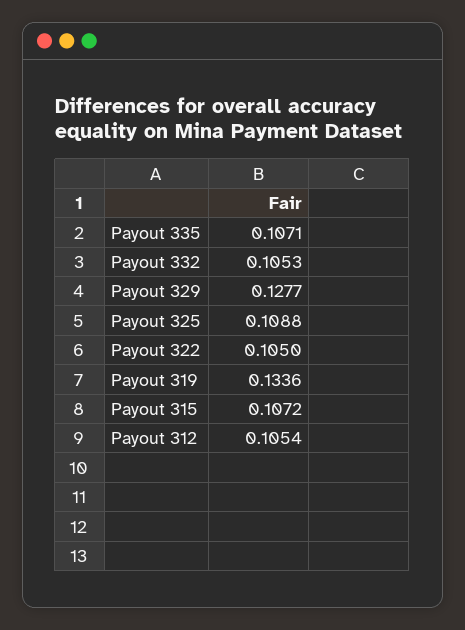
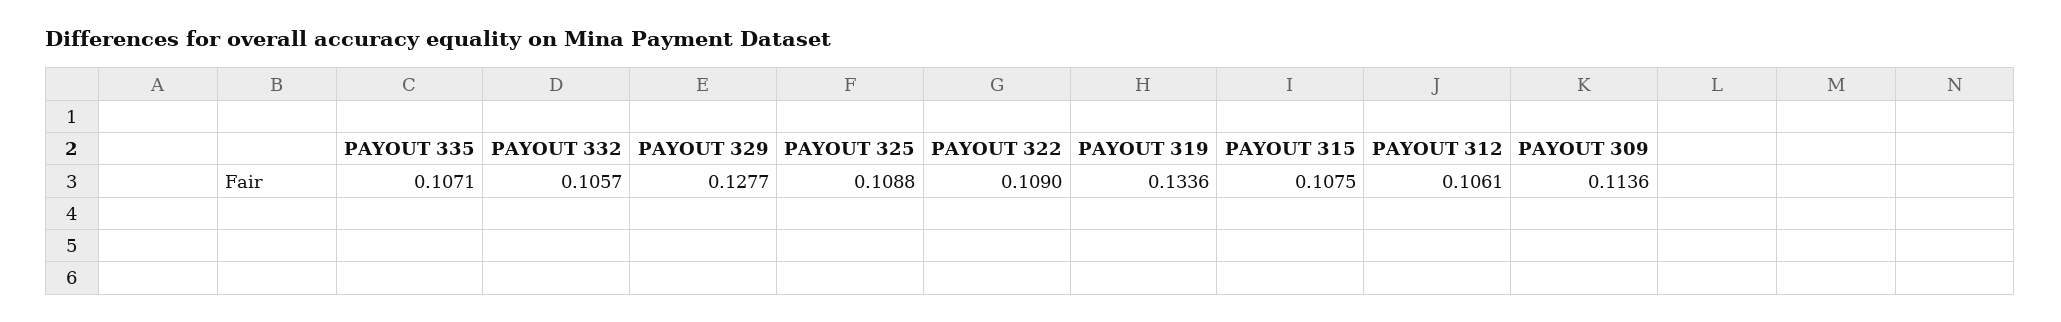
Payout 332: 0.1053 -> 0.1057
Payout 322: 0.105 -> 0.109
Payout 315: 0.1072 -> 0.1075
Payout 312: 0.1054 -> 0.1061
PAYOUT 309: none -> 0.1136

